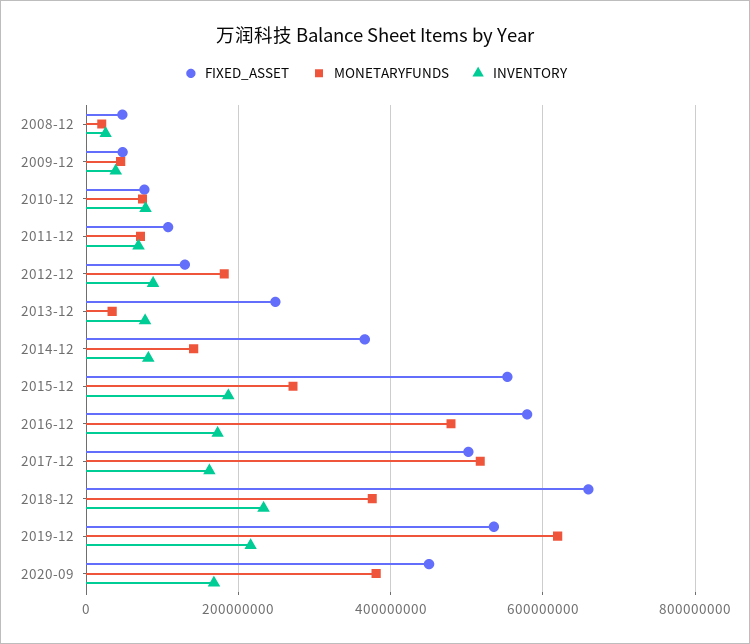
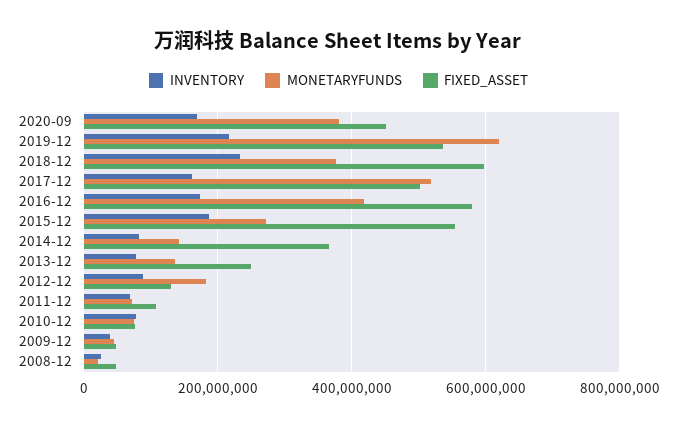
MONETARYFUNDS, 2013-12: 40000000 -> 140000000
MONETARYFUNDS, 2016-12: 480000000 -> 420000000
FIXED_ASSET, 2018-12: 660000000 -> 600000000

